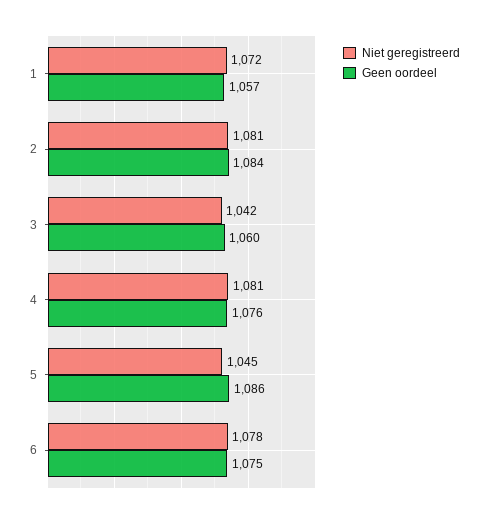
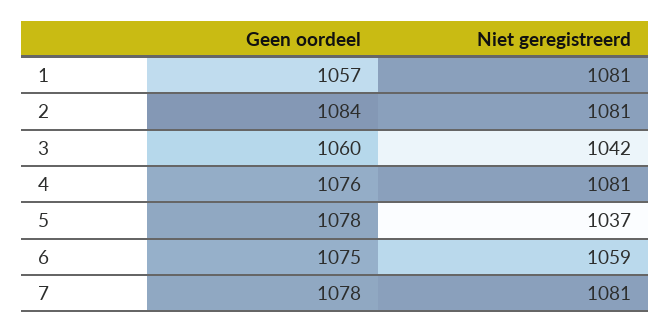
Niet geregistreerd, 1: 1072 -> 1081
Niet geregistreerd, 5: 1045 -> 1037
Geen oordeel, 5: 1086 -> 1078
Niet geregistreerd, 6: 1078 -> 1059
Geen oordeel, 7: none -> 1078
Niet geregistreerd, 7: none -> 1081

